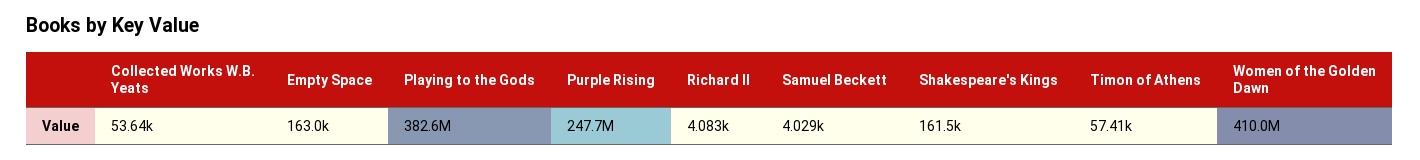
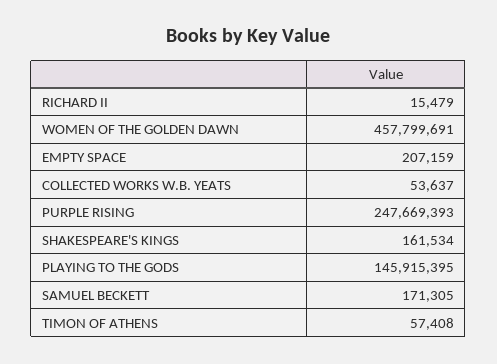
Empty Space: 163000 -> 207159
Playing to the Gods: 382600000 -> 145915395
Richard II: 4083 -> 15479
Samuel Beckett: 4029 -> 171305
Women of the Golden Dawn: 410000000 -> 457799691

